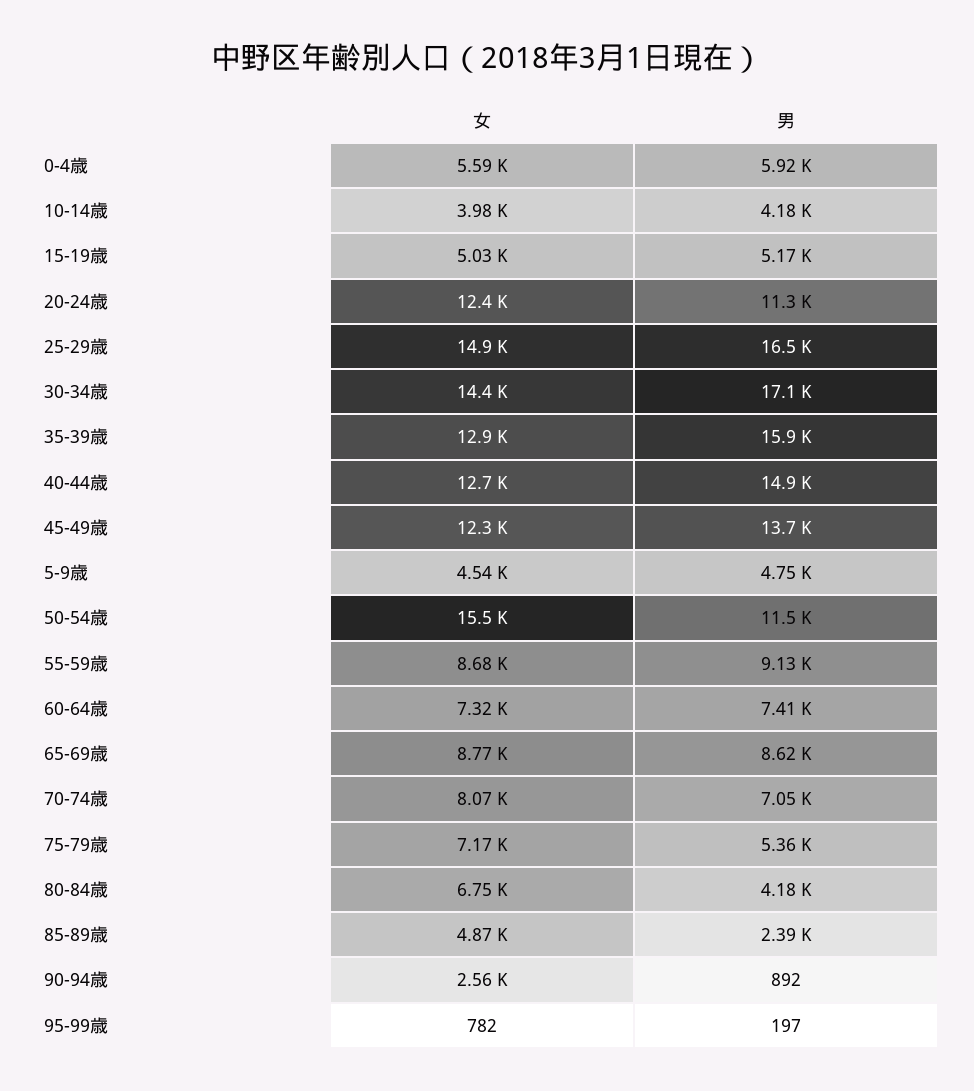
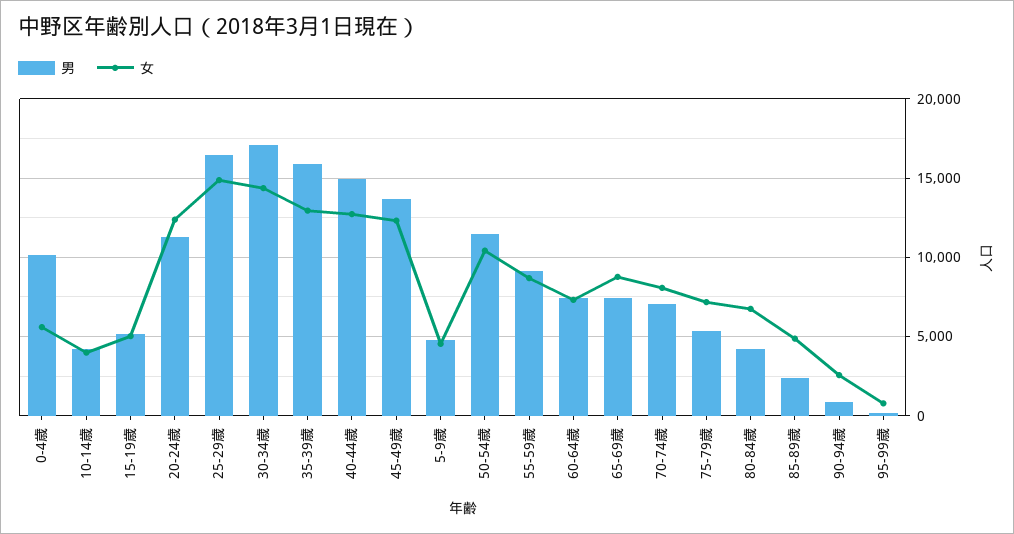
男, 0-4歳: 5920 -> 10000
女, 50-54歳: 15500 -> 10500
男, 65-69歳: 8620 -> 7500

